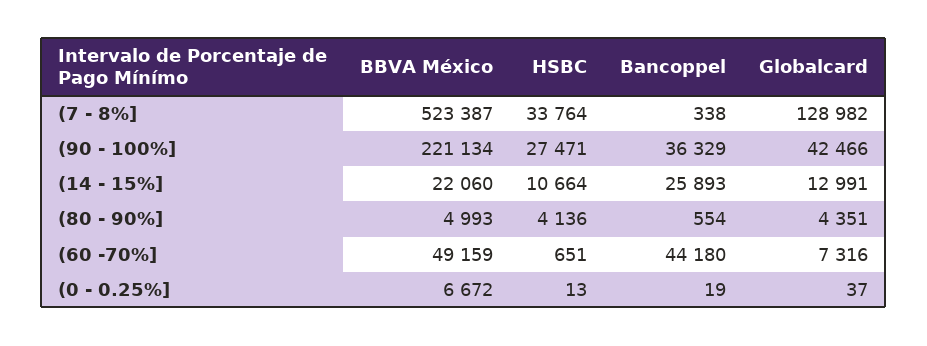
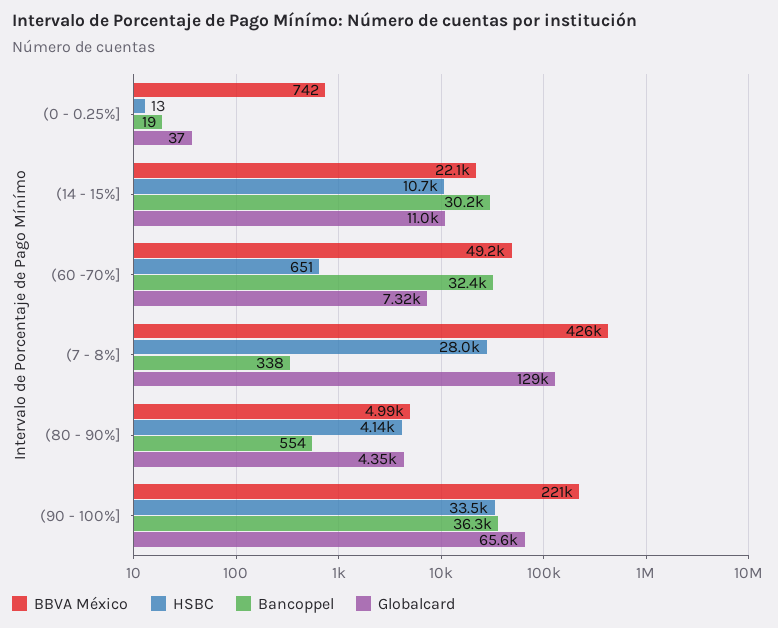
BBVA México, (7 - 8%]: 523387 -> 426000
HSBC, (7 - 8%]: 33764 -> 28000
HSBC, (90 - 100%]: 27471 -> 33500
Globalcard, (90 - 100%]: 42466 -> 65600
Bancoppel, (14 - 15%]: 25893 -> 30200
Globalcard, (14 - 15%]: 12991 -> 11000
Bancoppel, (60 -70%]: 44180 -> 32400
BBVA México, (0 - 0.25%]: 6672 -> 742

